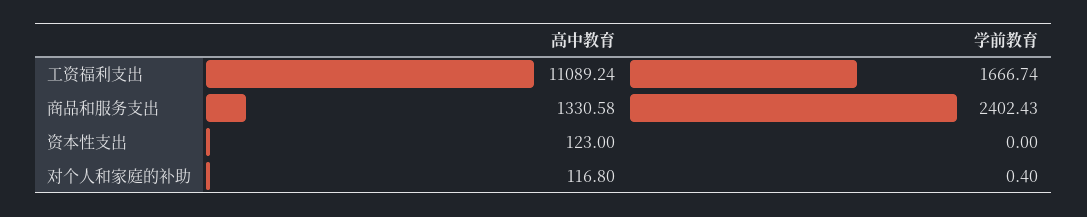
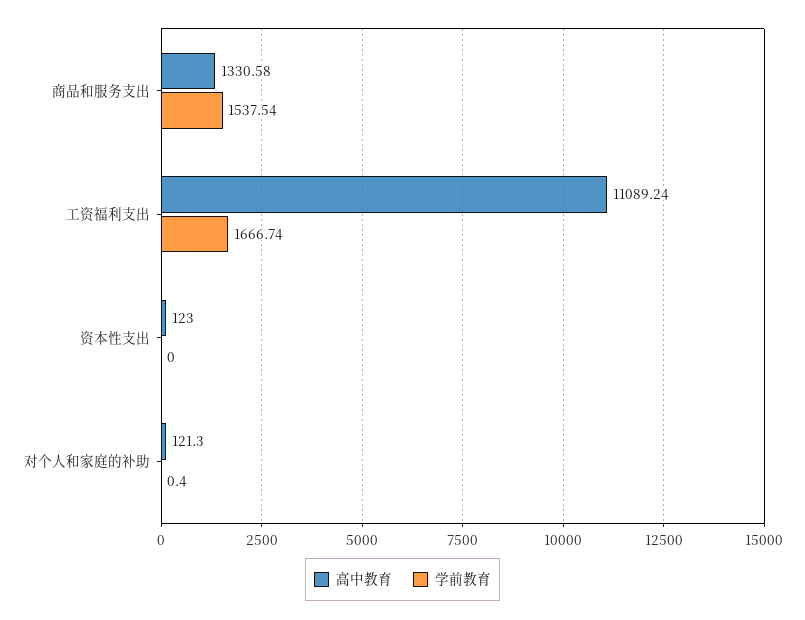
学前教育, 商品和服务支出: 2402.43 -> 1537.54
高中教育, 对个人和家庭的补助: 116.8 -> 121.3

